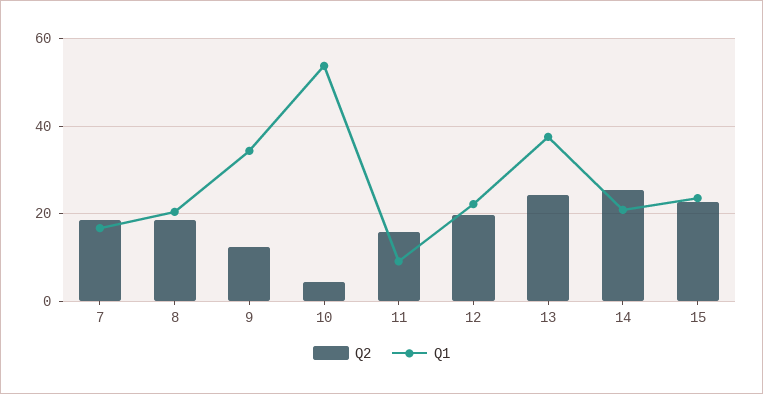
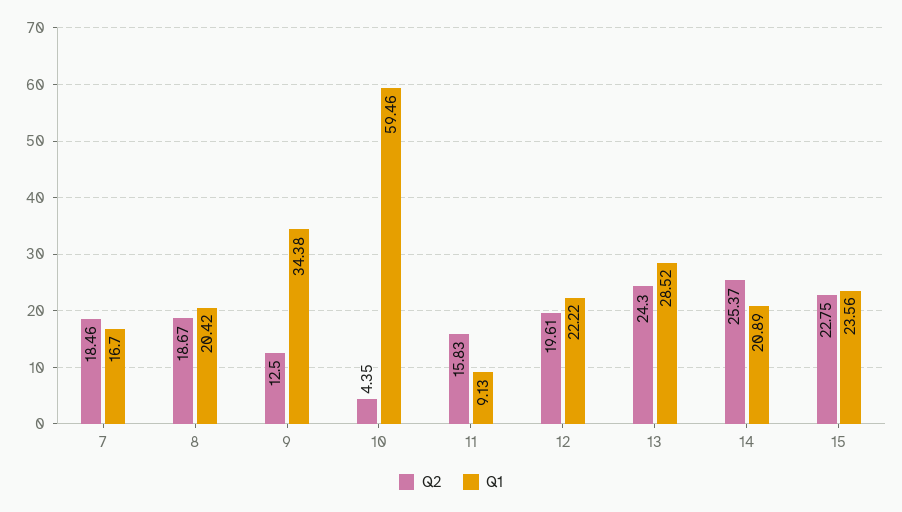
Q1, 10: 54 -> 59.46
Q1, 13: 38 -> 28.52

